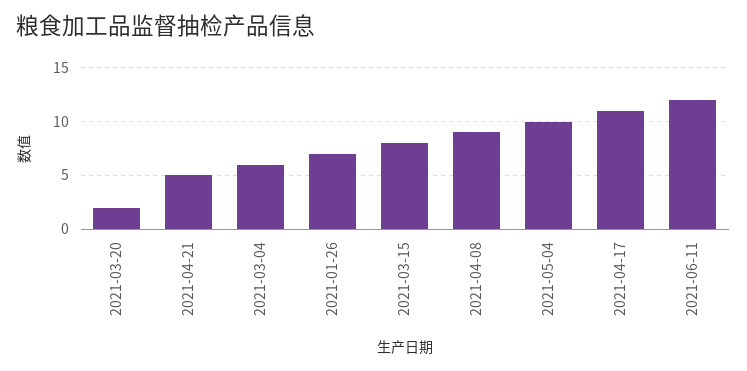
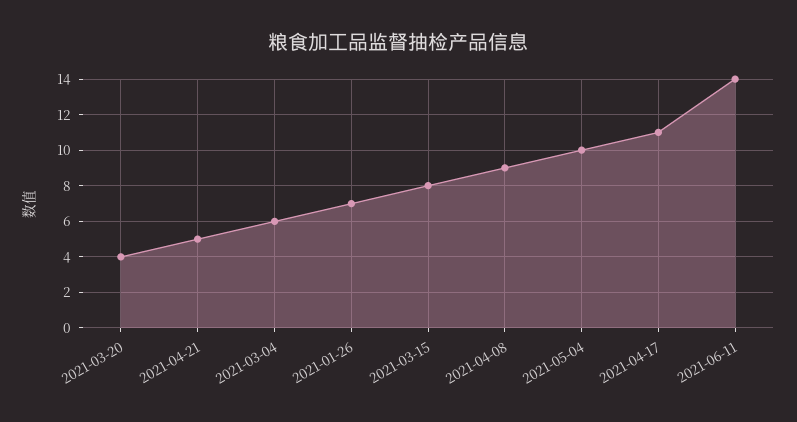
2021-03-20: 2 -> 4
2021-06-11: 12 -> 14

